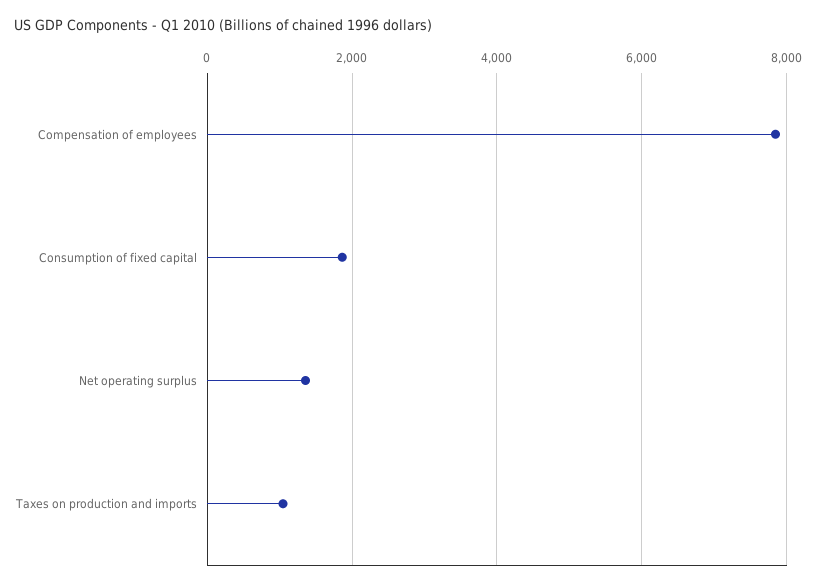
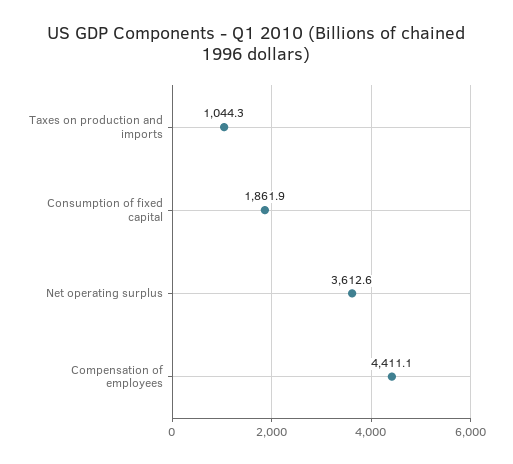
Compensation of employees: 7800 -> 4411.1
Net operating surplus: 1400 -> 3612.6

